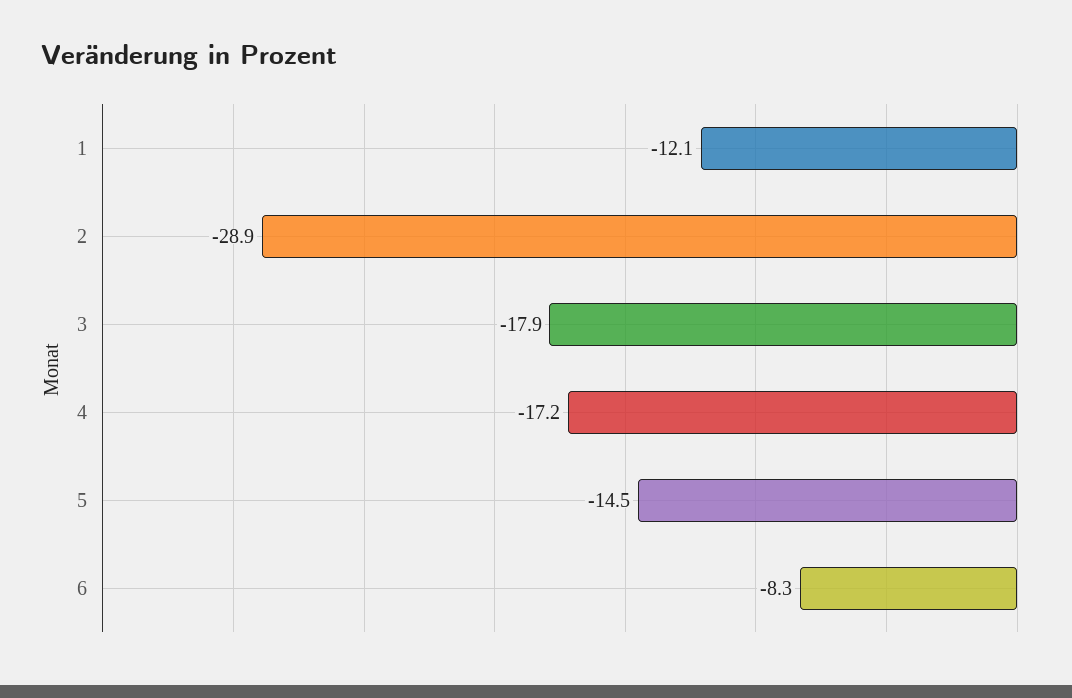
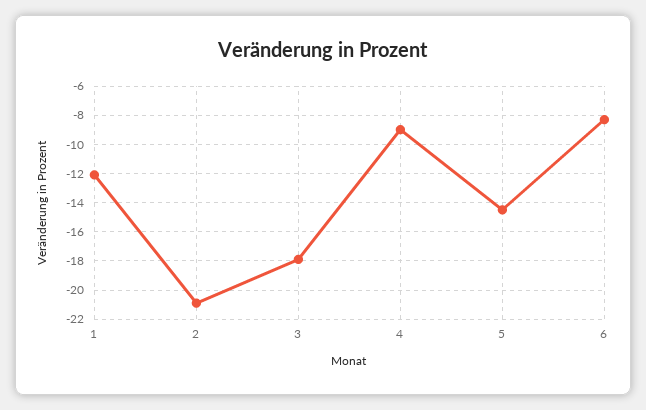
2: -28.9 -> -21
4: -17.2 -> -9

